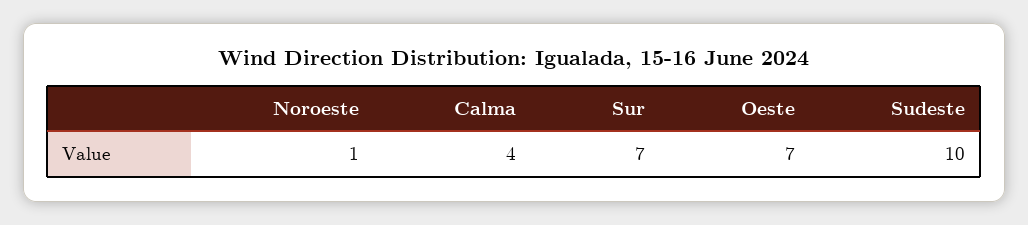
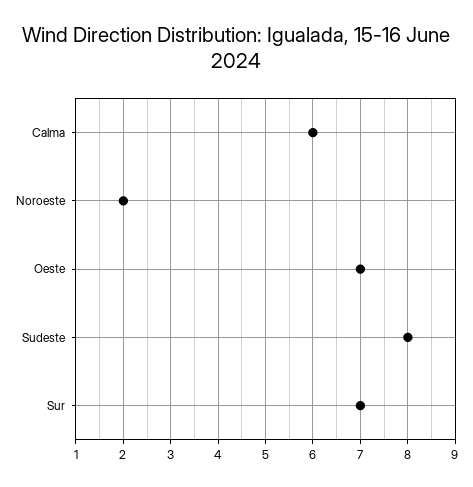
Noroeste: 1 -> 2
Calma: 4 -> 6
Sudeste: 10 -> 8

